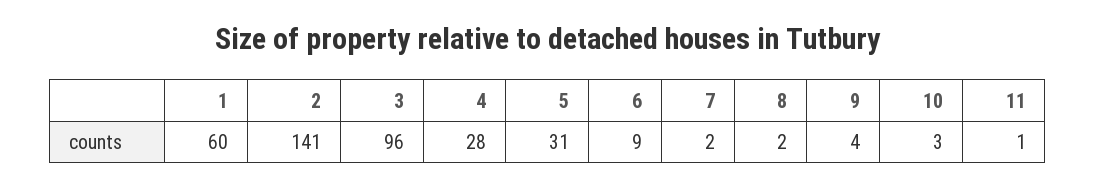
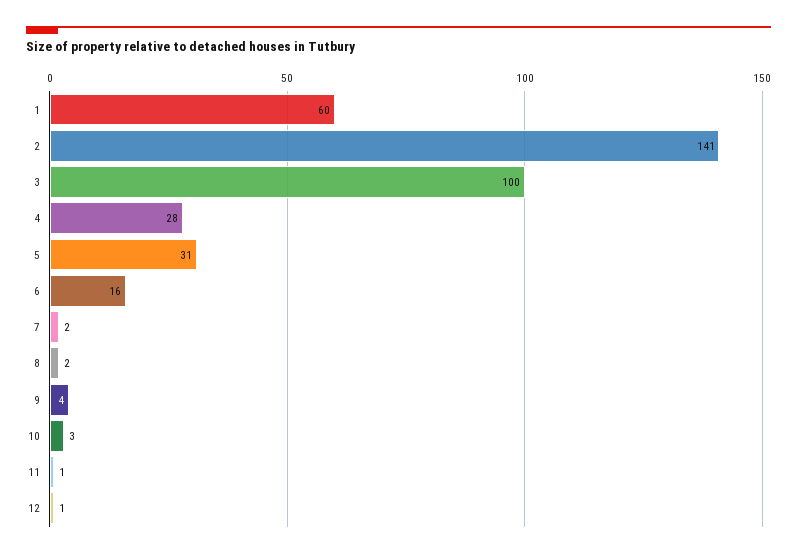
3: 96 -> 100
6: 9 -> 16
12: none -> 1

